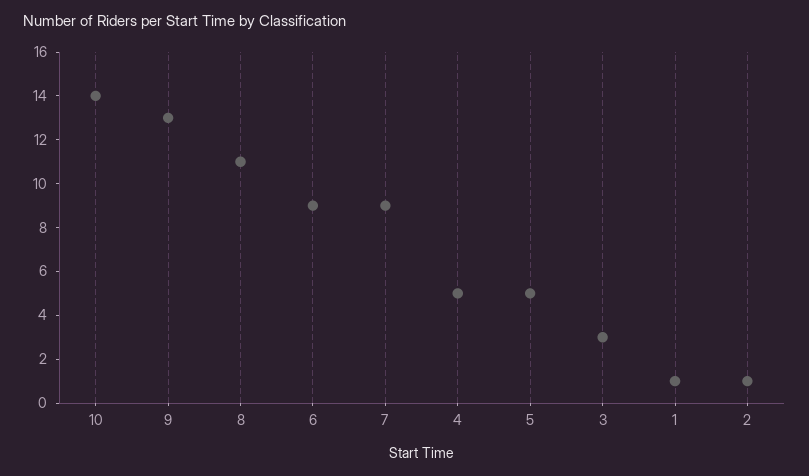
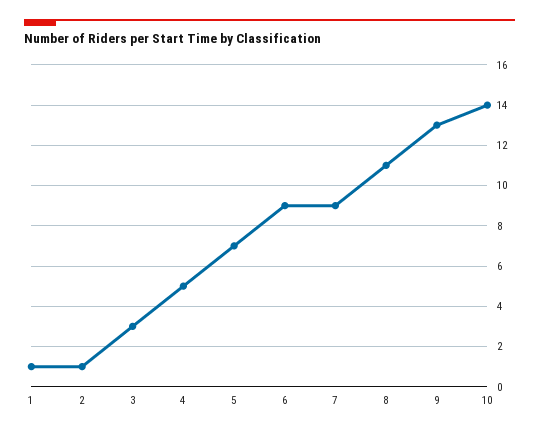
5: 5 -> 7

